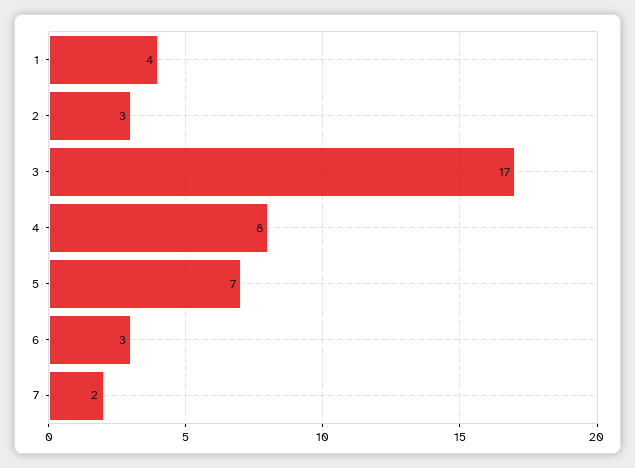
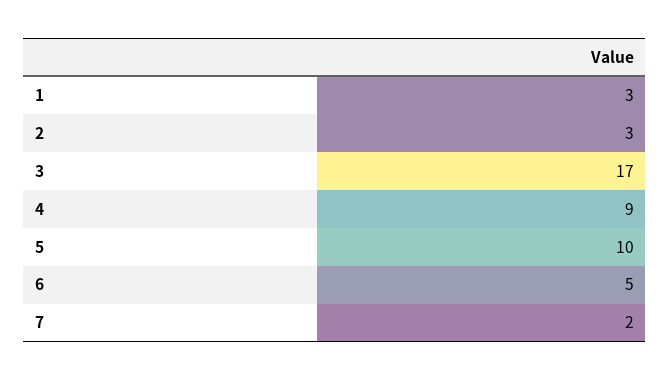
1: 4 -> 3
4: 8 -> 9
5: 7 -> 10
6: 3 -> 5

